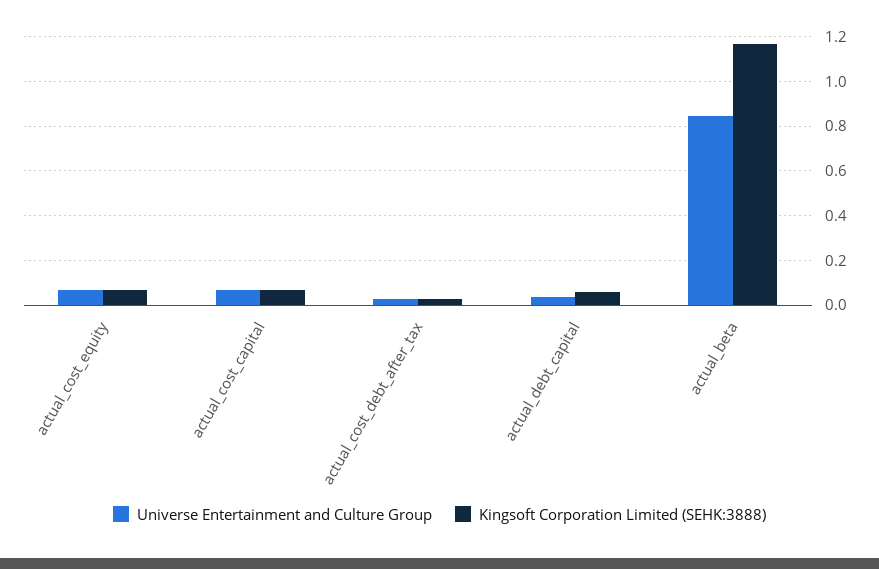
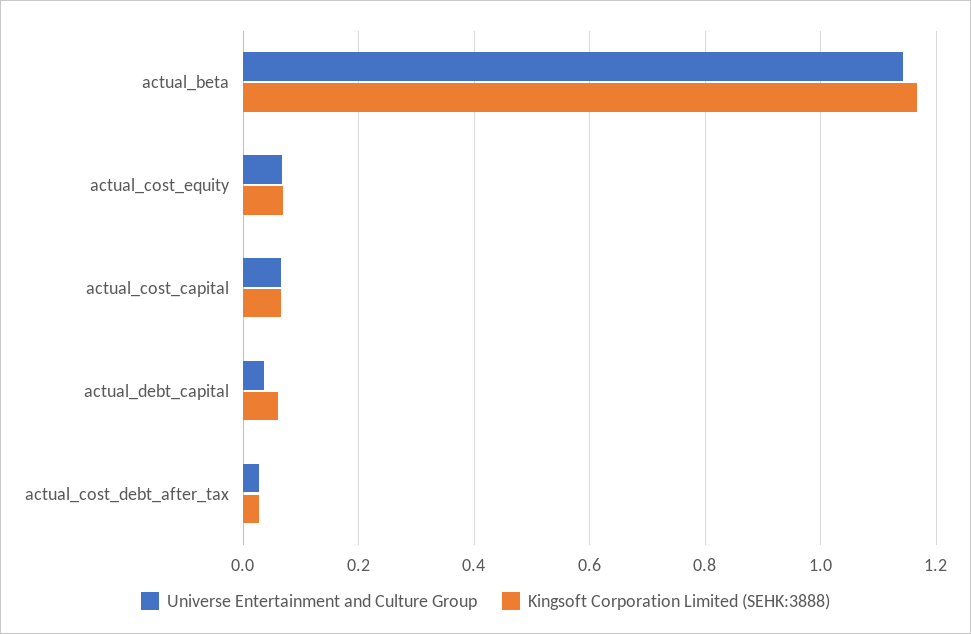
Universe Entertainment and Culture Group, actual_beta: 0.85 -> 1.14

